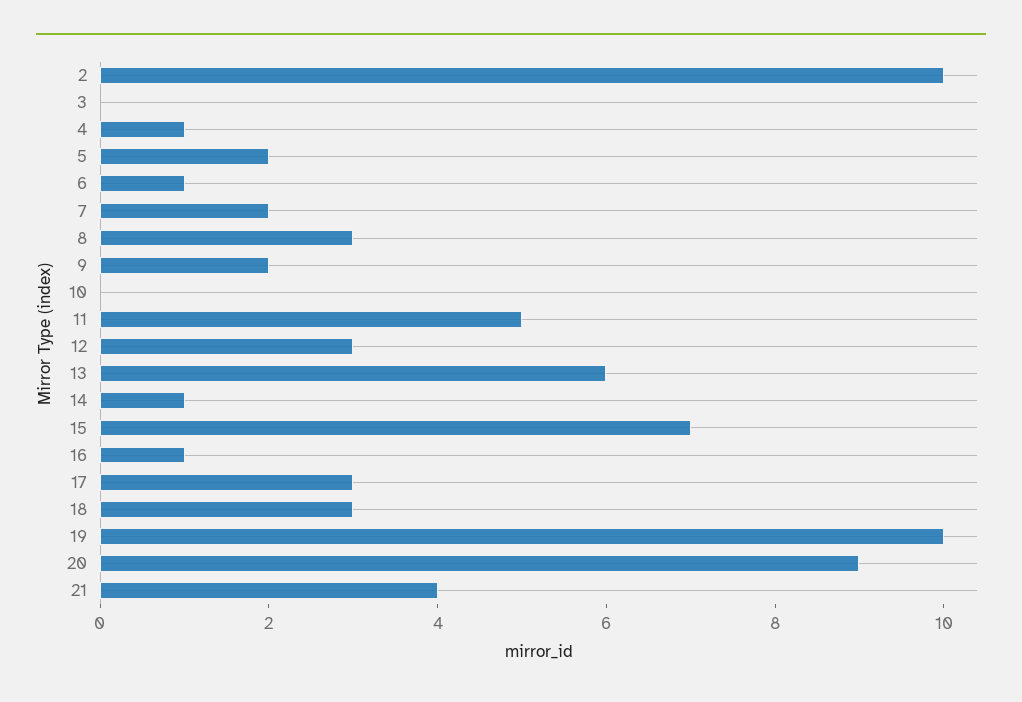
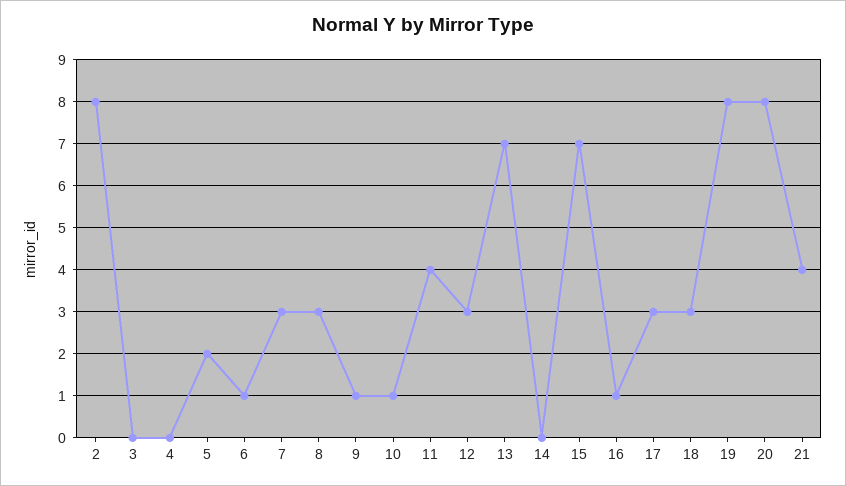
2: 10 -> 8
4: 1 -> 0
7: 2 -> 3
9: 2 -> 1
10: 0 -> 1
11: 5 -> 4
13: 6 -> 7
14: 1 -> 0
19: 10 -> 8
20: 9 -> 8

